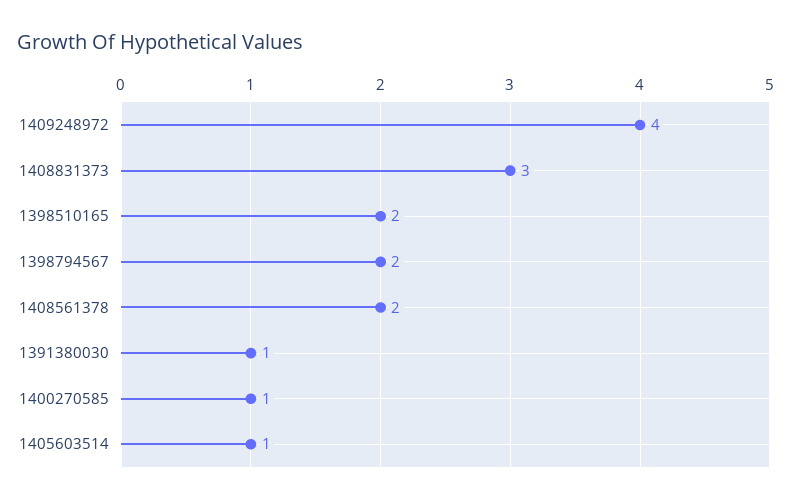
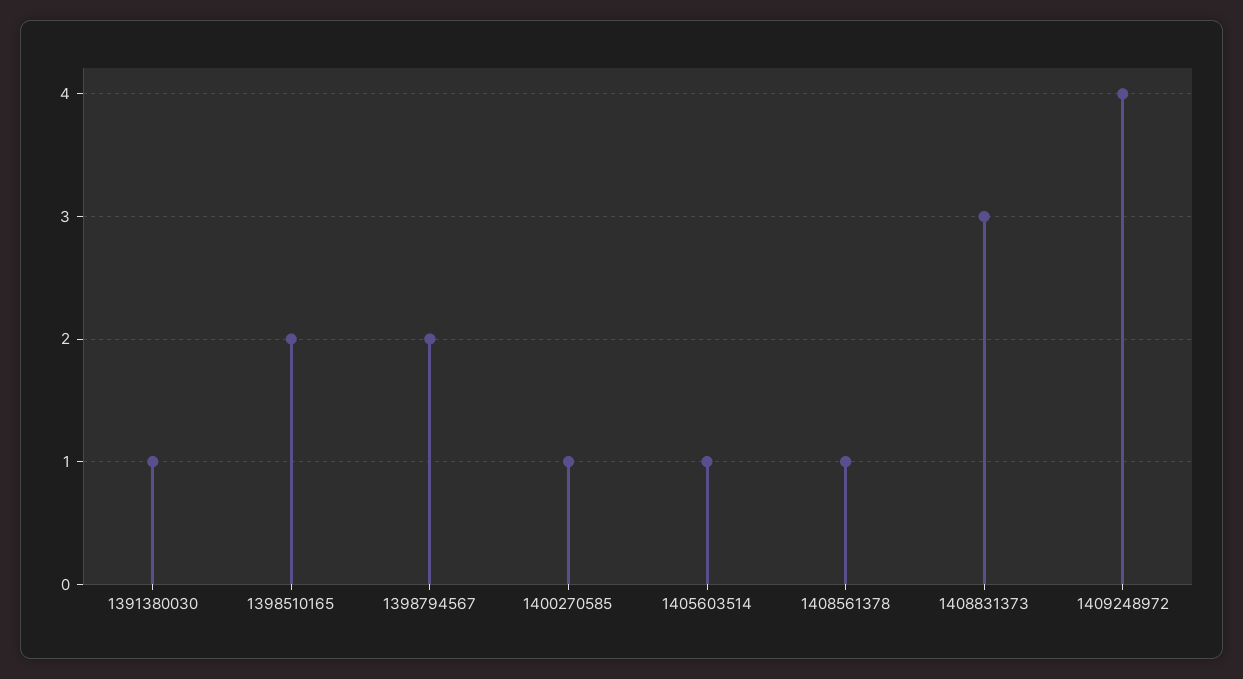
1408561378: 2 -> 1

